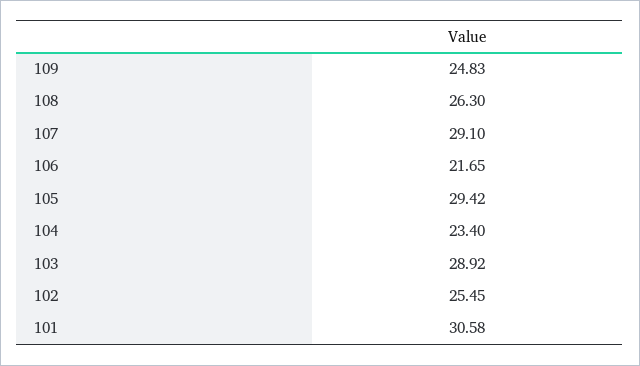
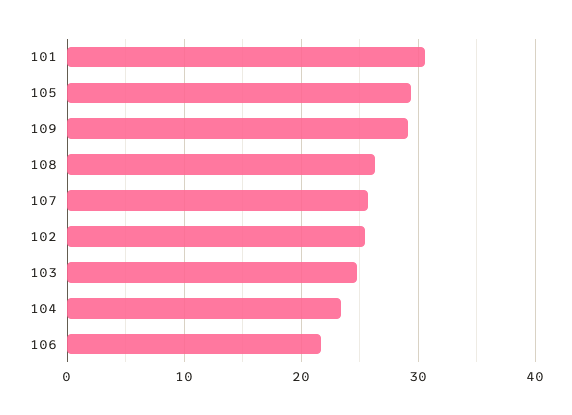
109: 24.83 -> 29
107: 29.1 -> 26
103: 28.92 -> 25

